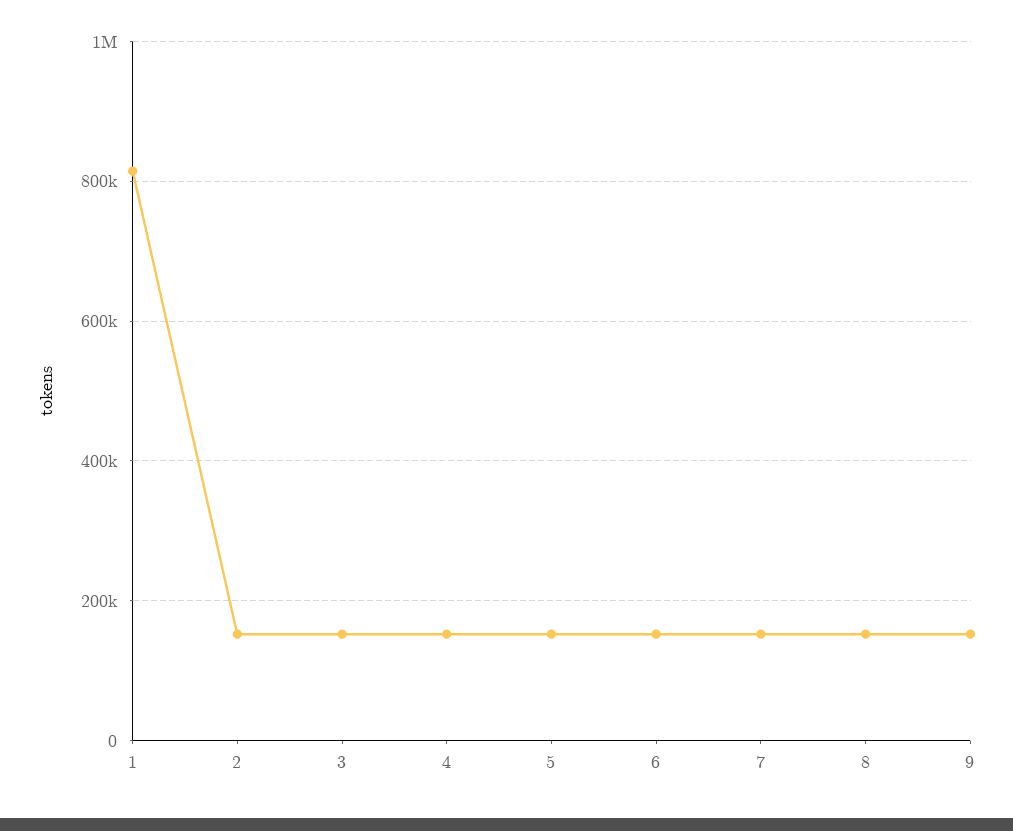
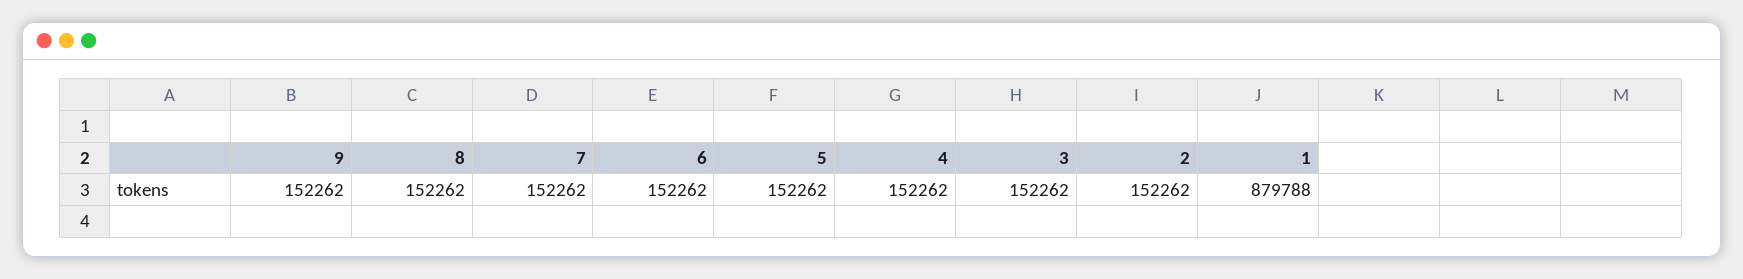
1: 820000 -> 879788

